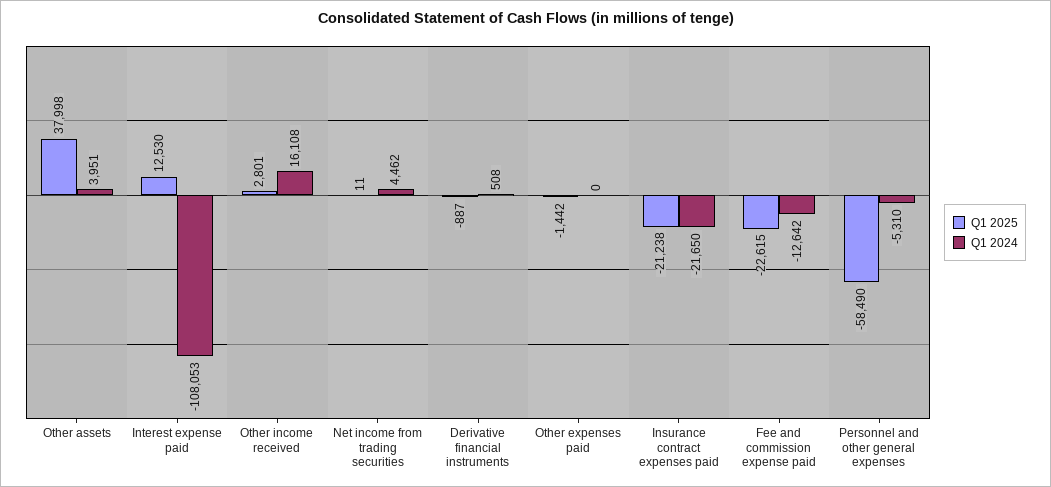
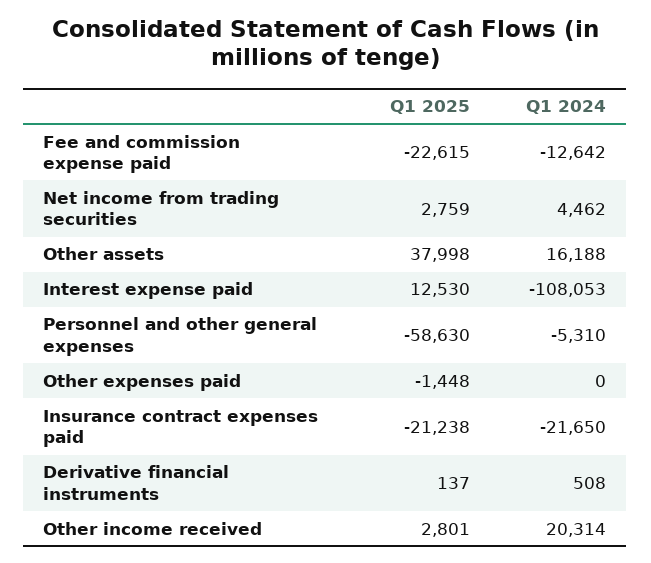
Q1 2024, Other assets: 3951 -> 16188
Q1 2024, Other income received: 16108 -> 20314
Q1 2025, Net income from trading securities: 11 -> 2759
Q1 2025, Derivative financial instruments: -887 -> 137
Q1 2025, Other expenses paid: -1442 -> -1448
Q1 2025, Personnel and other general expenses: -58490 -> -58630

